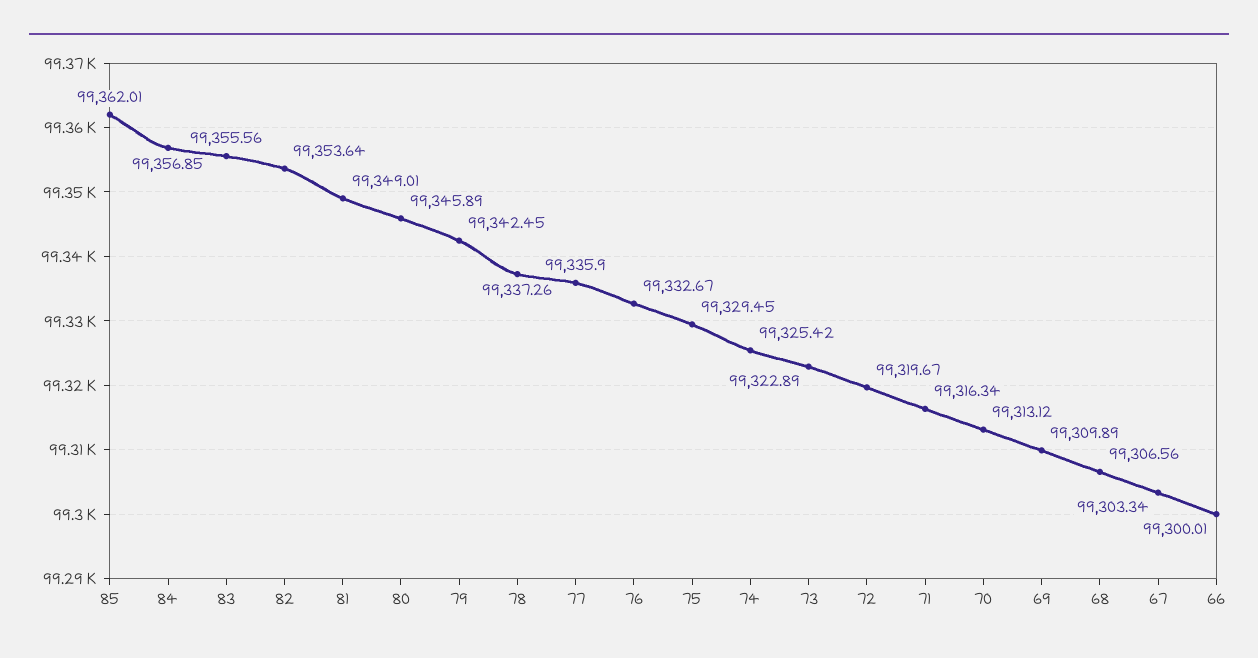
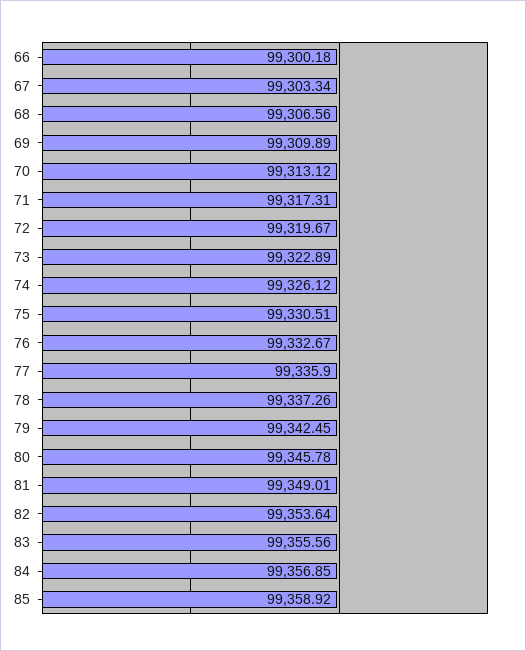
85: 99362.01 -> 99358.92
80: 99345.89 -> 99345.78
75: 99329.45 -> 99330.51
74: 99325.42 -> 99326.12
71: 99316.34 -> 99317.31
66: 99300.01 -> 99300.18

